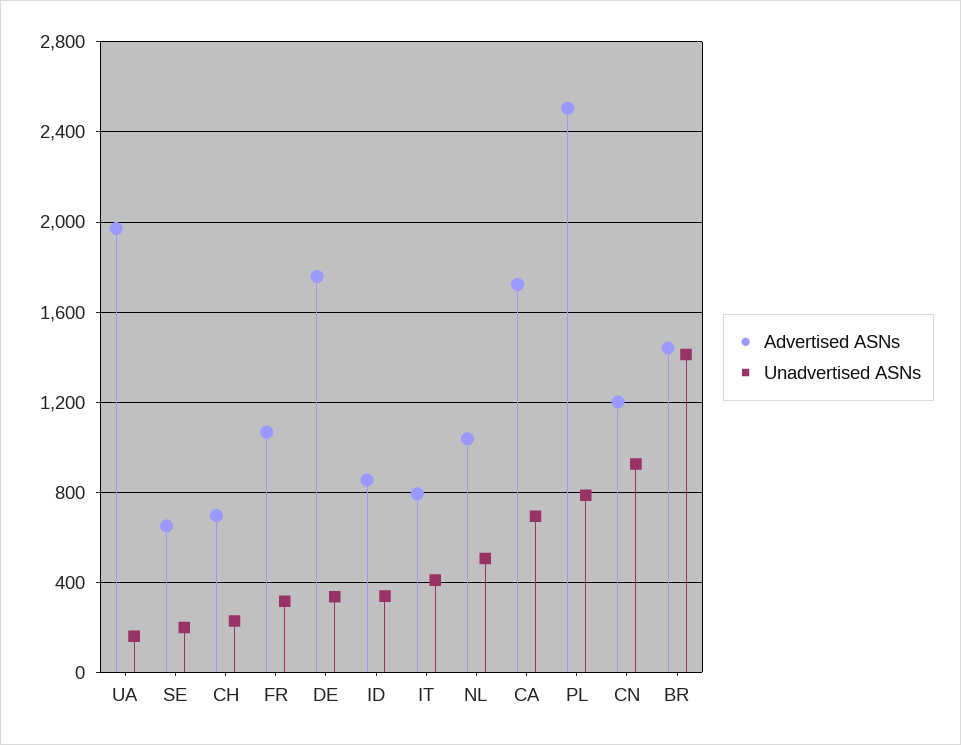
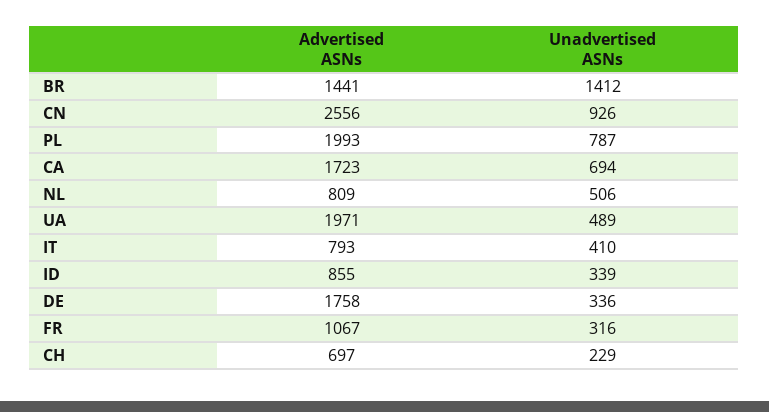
Unadvertised ASNs, UA: 150 -> 489
Advertised ASNs, SE: 650 -> none
Unadvertised ASNs, SE: 200 -> none
Advertised ASNs, NL: 1050 -> 809
Advertised ASNs, PL: 2500 -> 1993
Advertised ASNs, CN: 1200 -> 2556

